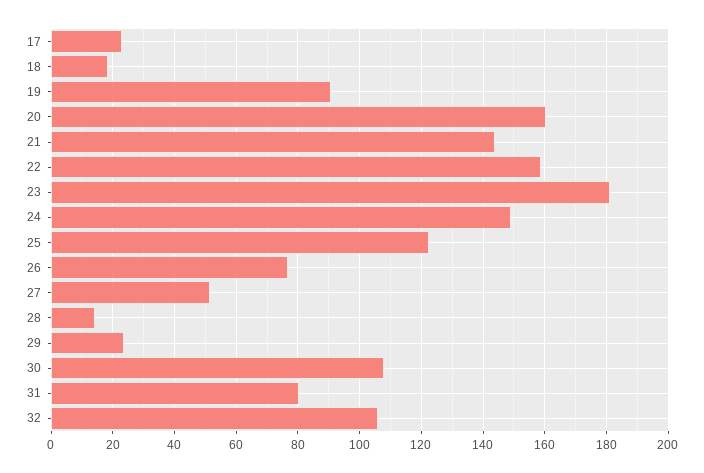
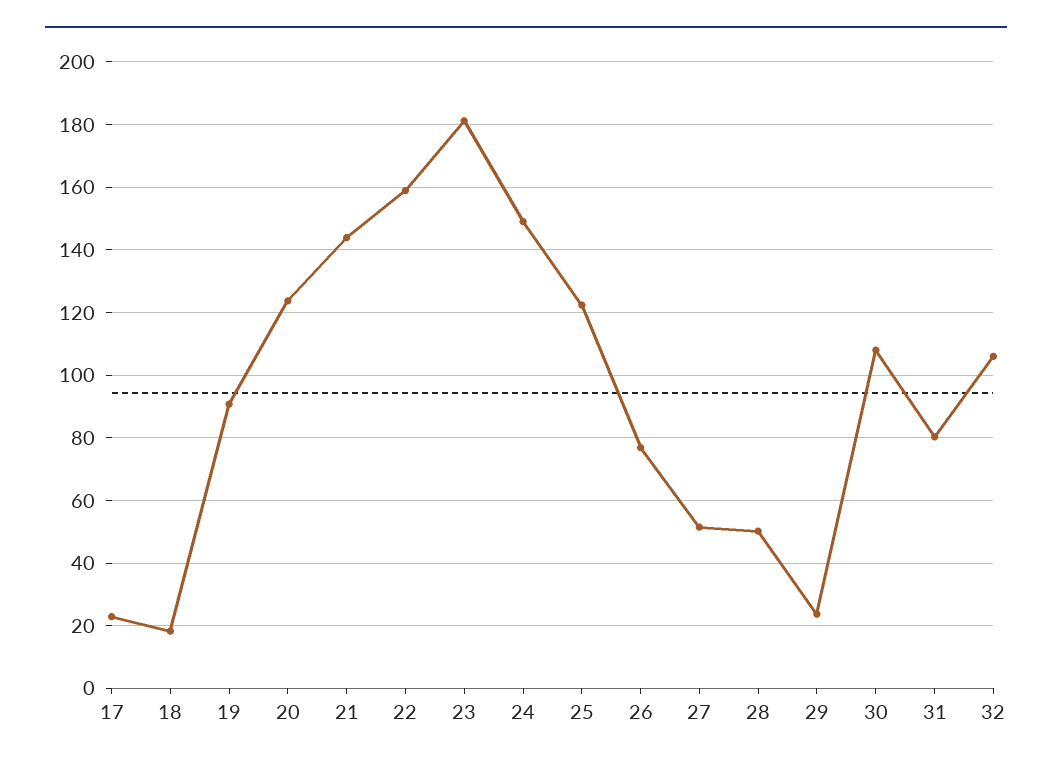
20: 160 -> 124
28: 14 -> 50

